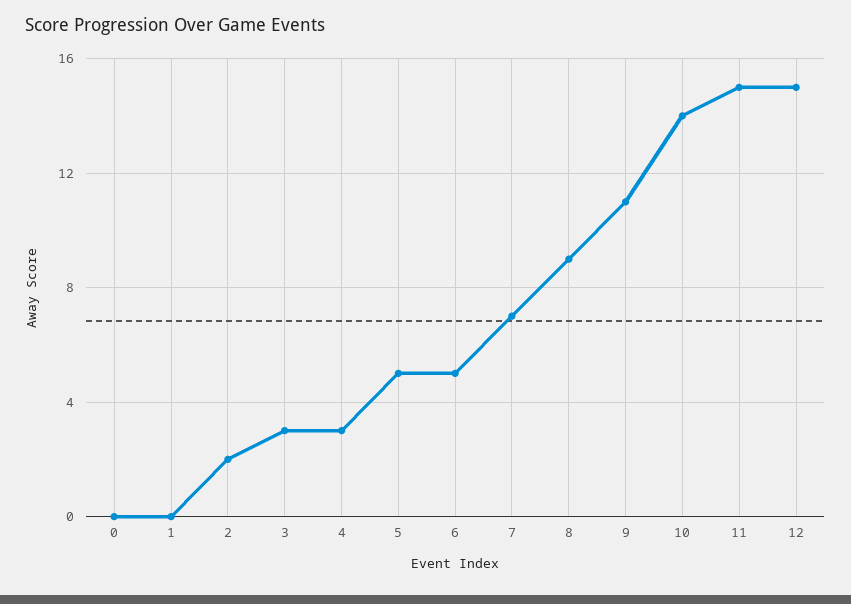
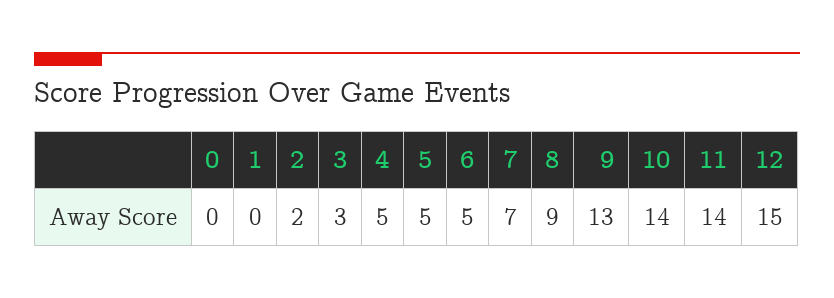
4: 3 -> 5
9: 11 -> 13
11: 15 -> 14

